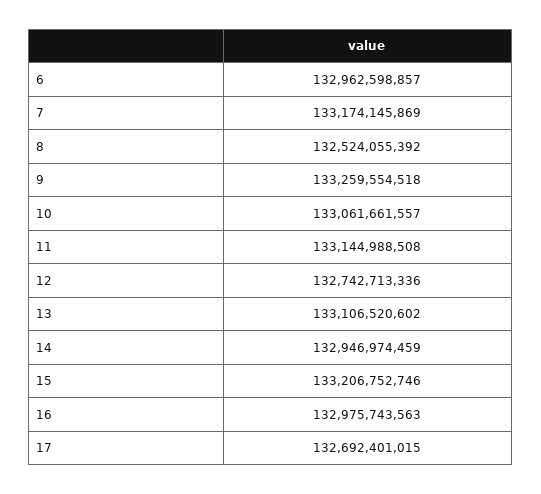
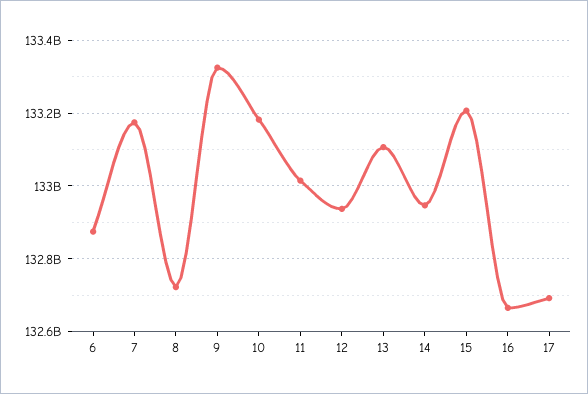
6: 132962598857 -> 132880000000
8: 132524055392 -> 132720000000
9: 133259554518 -> 133320000000
10: 133061661557 -> 133180000000
11: 133144988508 -> 133020000000
12: 132742713336 -> 132940000000
16: 132975743563 -> 132660000000

